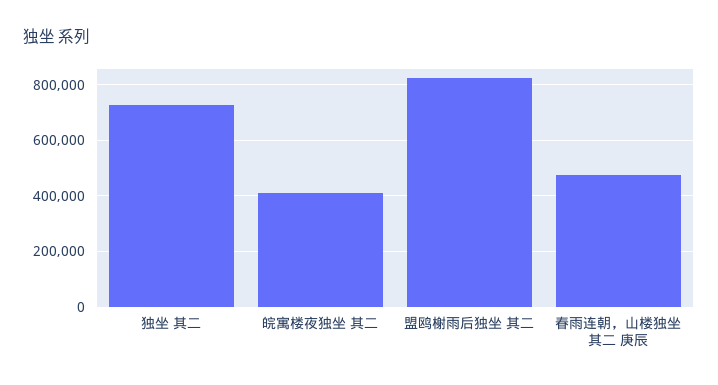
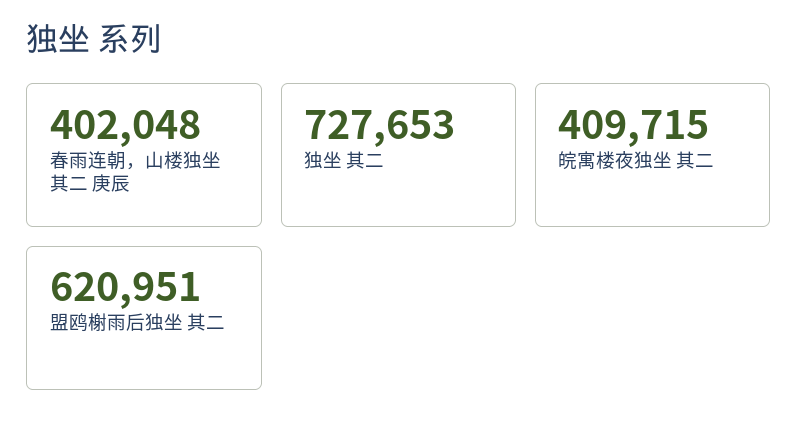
盟鸥榭雨后独坐 其二: 825000 -> 620951
春雨连朝，山楼独坐 其二 庚辰: 475000 -> 402048

